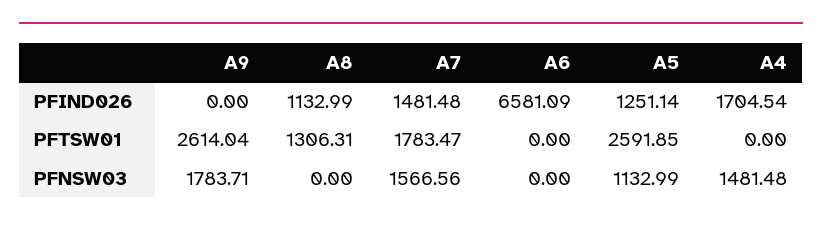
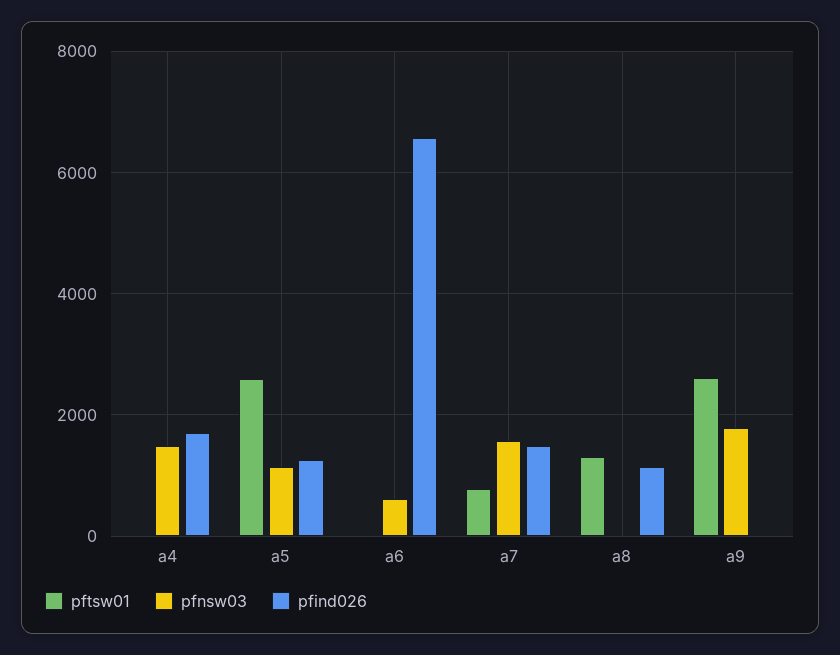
PFTSW01, A7: 1783.47 -> 800
PFNSW03, A6: 0 -> 600

